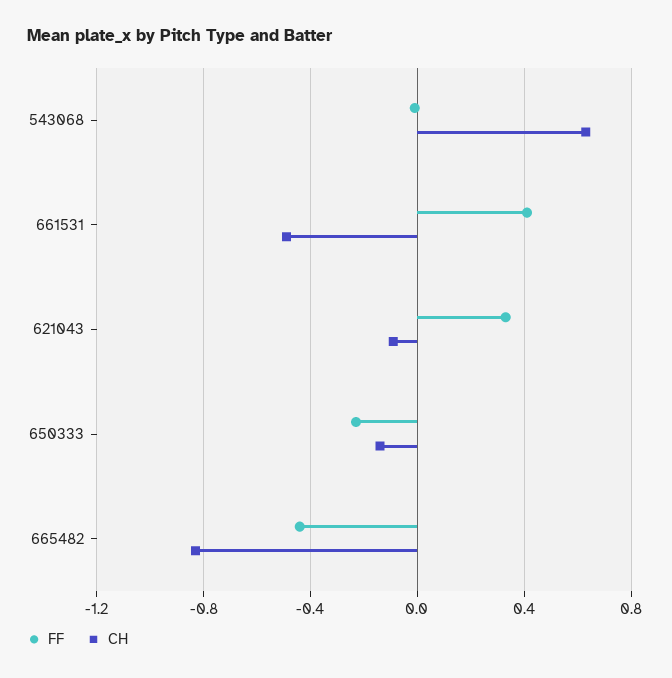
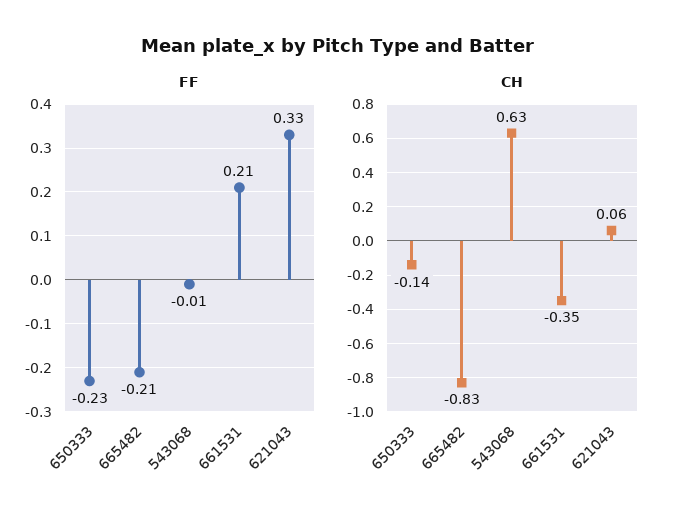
FF, 661531: 0.4 -> 0.21
CH, 661531: -0.5 -> -0.35
CH, 621043: -0.1 -> 0.06
FF, 665482: -0.45 -> -0.21

